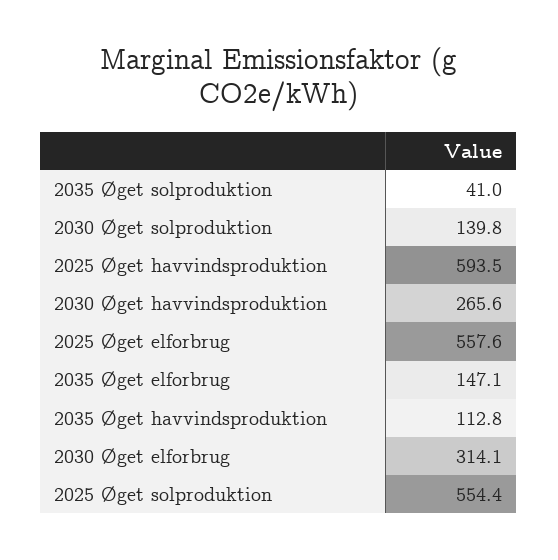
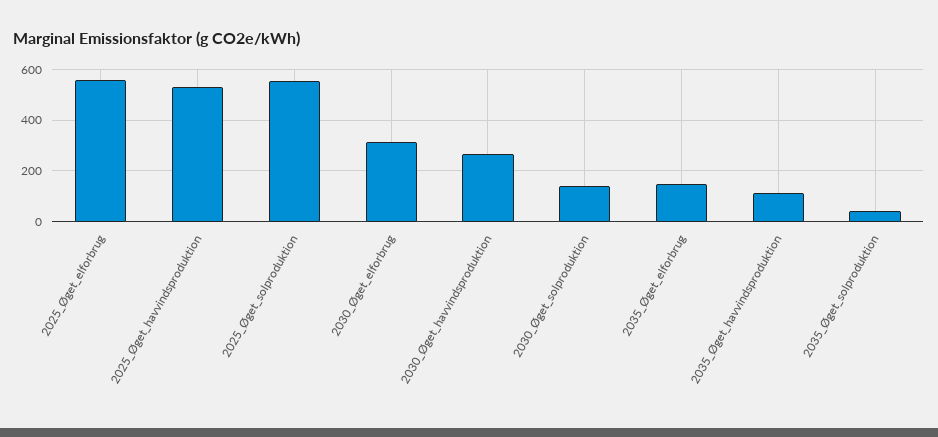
2025 Øget havvindsproduktion: 593.5 -> 525

